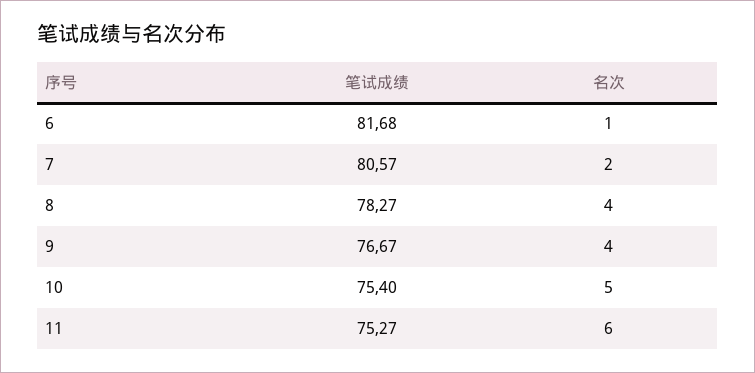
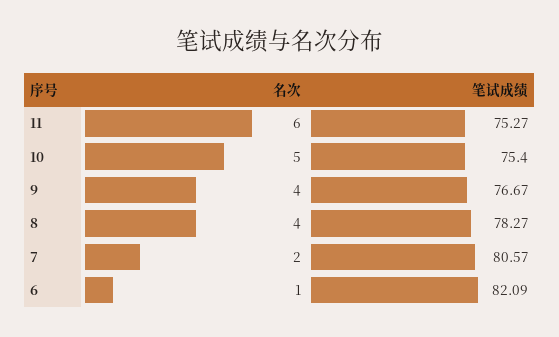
笔试成绩, 6: 81.68 -> 82.09

